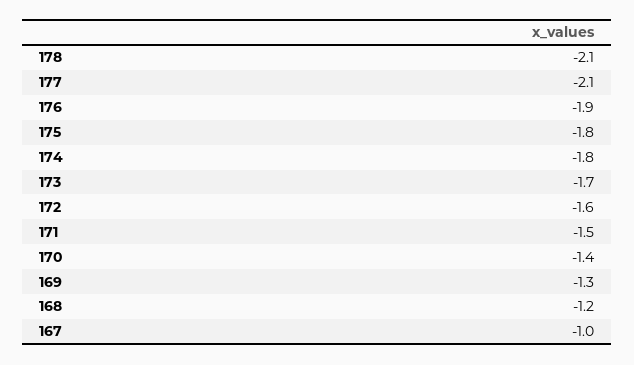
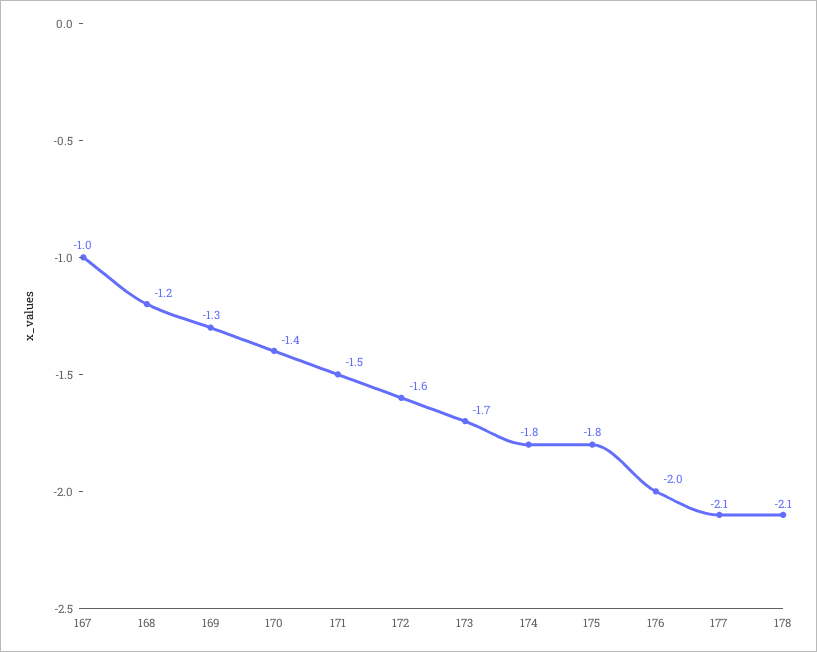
176: -1.9 -> -2

